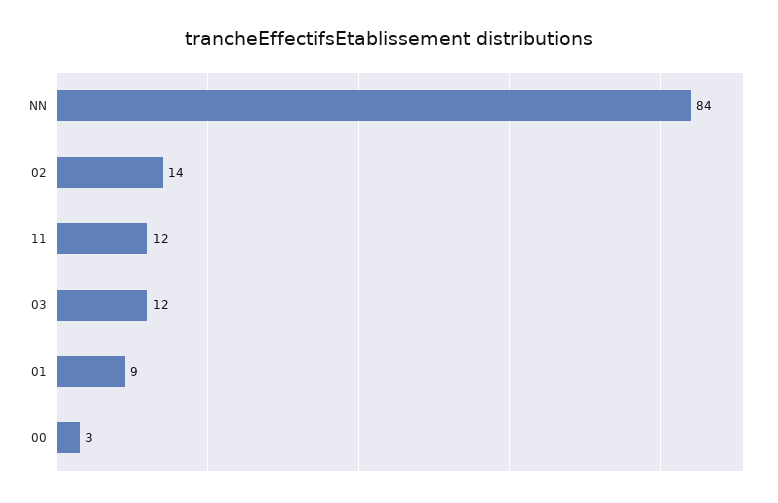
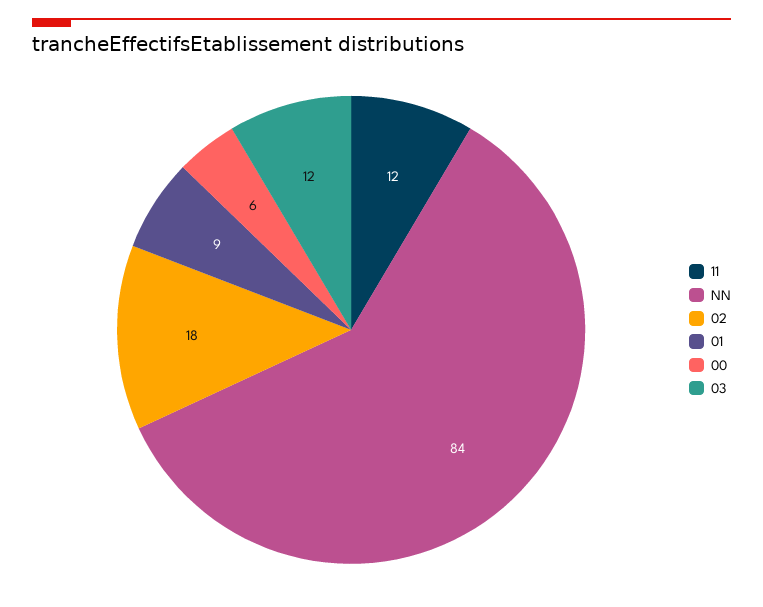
02: 14 -> 18
00: 3 -> 6

